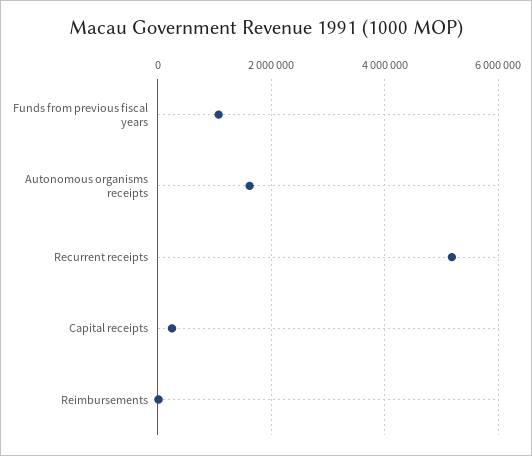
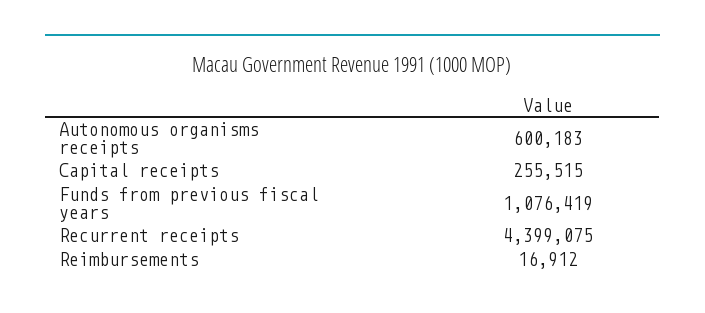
Autonomous organisms receipts: 1600000 -> 600183
Recurrent receipts: 5200000 -> 4399075

